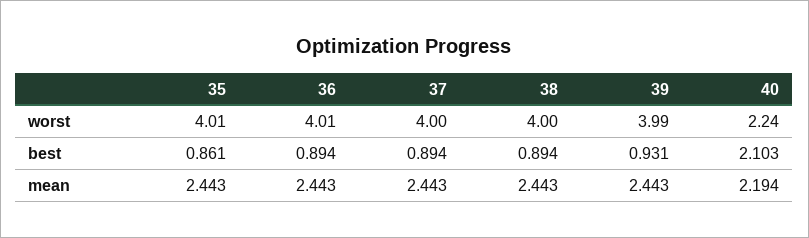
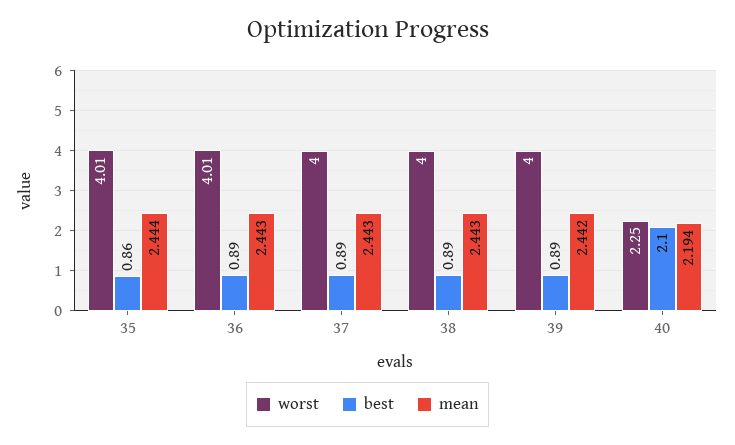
worst, 39: 3.99 -> 4
worst, 40: 2.24 -> 2.25
best, 39: 0.931 -> 0.89
mean, 35: 2.443 -> 2.444
mean, 39: 2.443 -> 2.442

